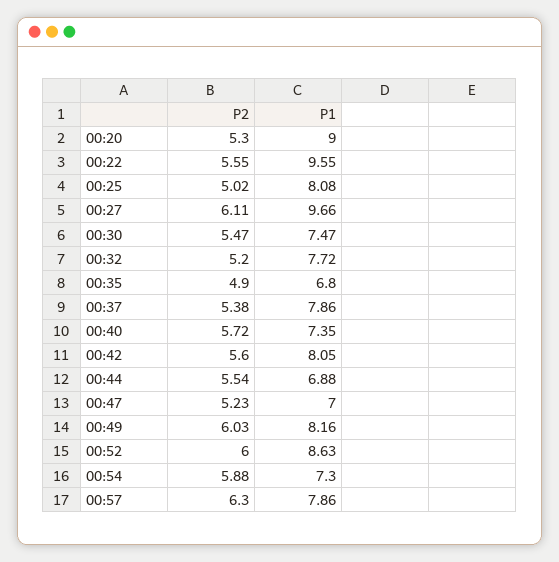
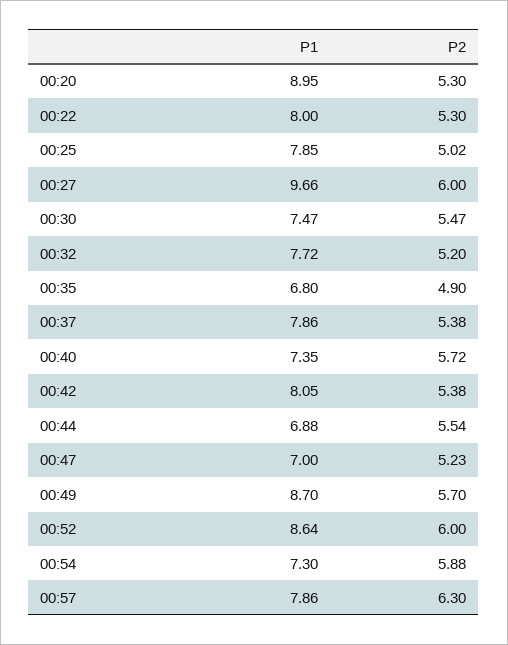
P1, 00:20: 9 -> 8.95
P2, 00:22: 5.55 -> 5.3
P1, 00:22: 9.55 -> 8
P1, 00:25: 8.08 -> 7.85
P2, 00:27: 6.11 -> 6
P2, 00:42: 5.6 -> 5.38
P2, 00:49: 6.03 -> 5.7
P1, 00:49: 8.16 -> 8.7
P1, 00:52: 8.63 -> 8.64

